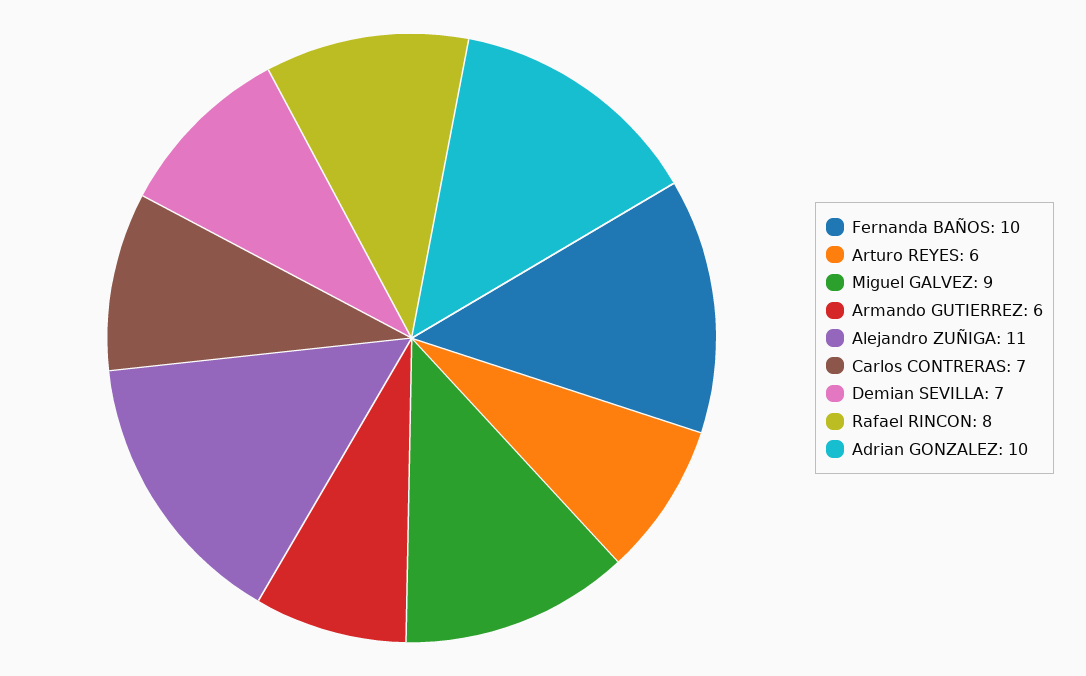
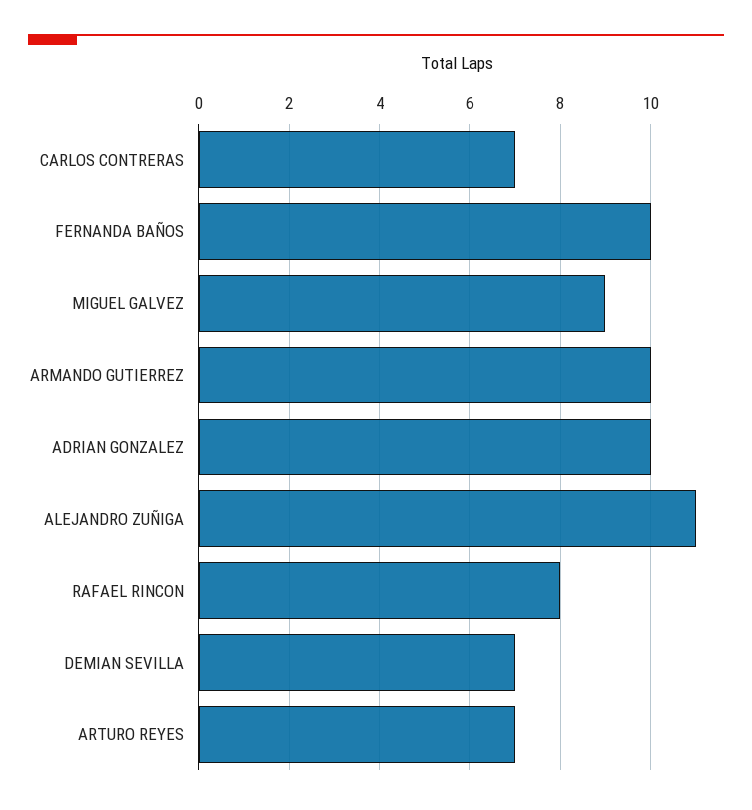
Arturo REYES: 6 -> 7
Armando GUTIERREZ: 6 -> 10

